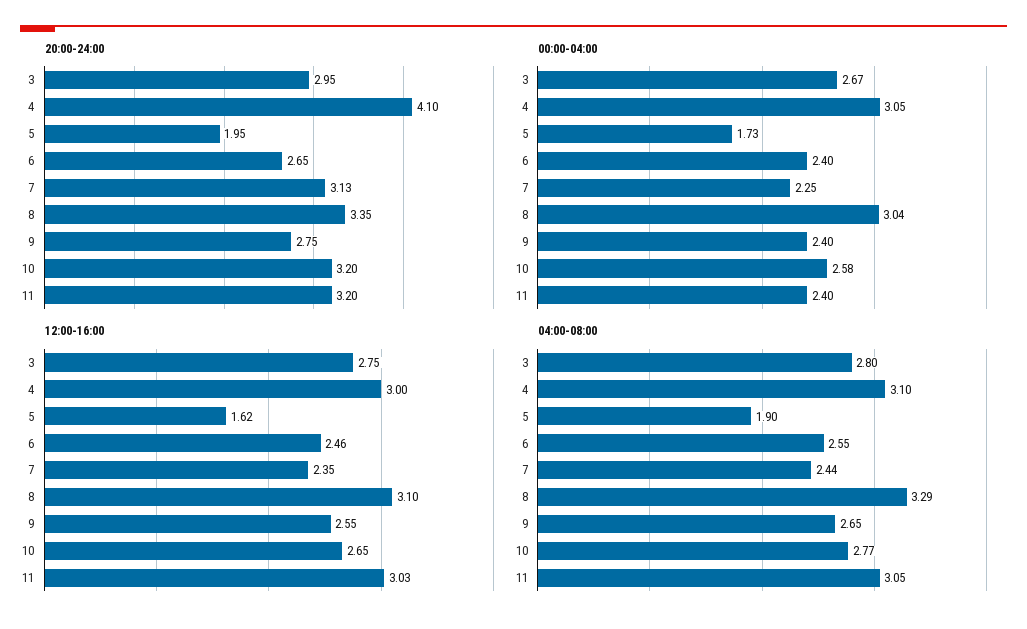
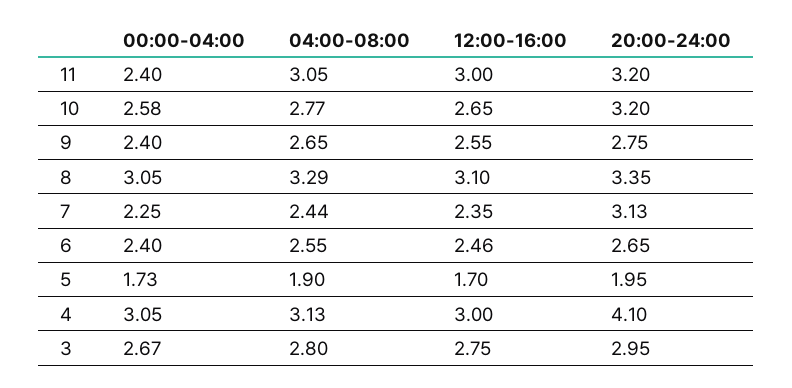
00:00-04:00, 8: 3.04 -> 3.05
12:00-16:00, 5: 1.62 -> 1.7
12:00-16:00, 11: 3.03 -> 3
04:00-08:00, 4: 3.1 -> 3.13

